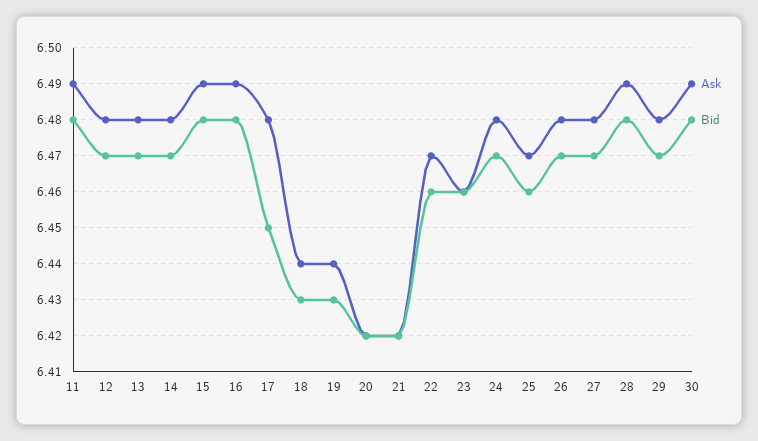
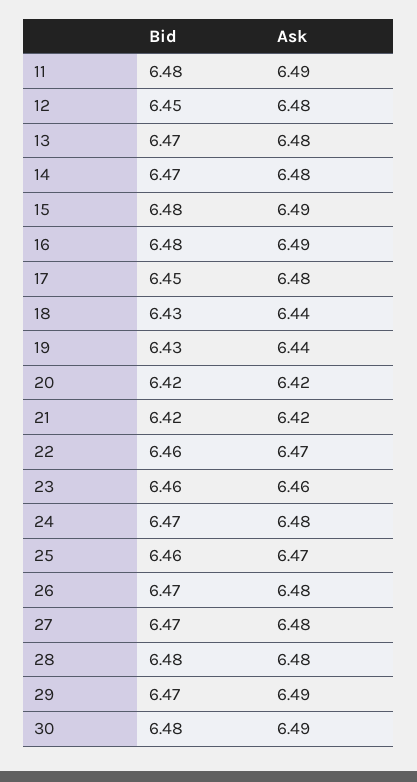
Bid, 12: 6.47 -> 6.45
Ask, 28: 6.49 -> 6.48
Ask, 29: 6.48 -> 6.49

